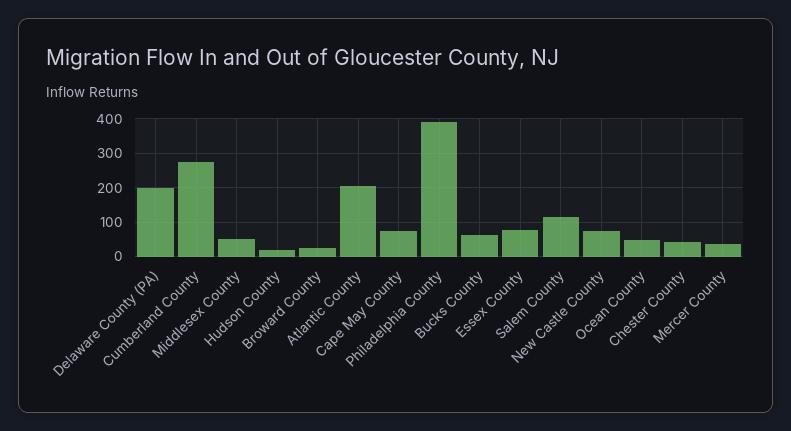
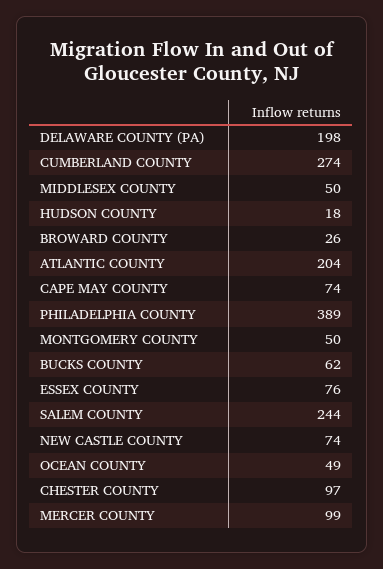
Salem County: 120 -> 244
Chester County: 40 -> 97
Mercer County: 40 -> 99
MONTGOMERY COUNTY: none -> 50

